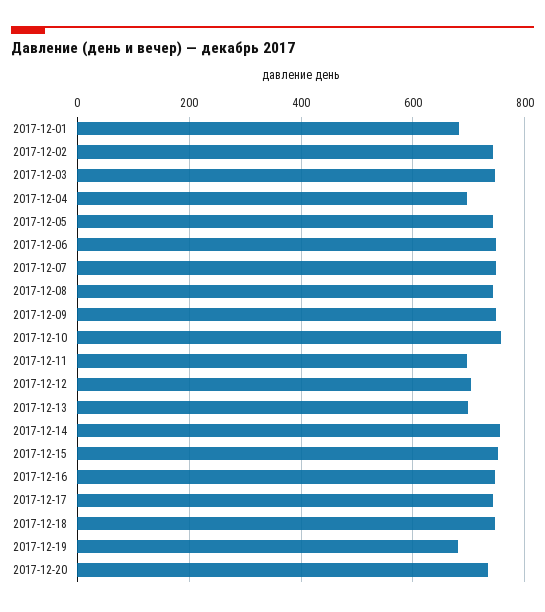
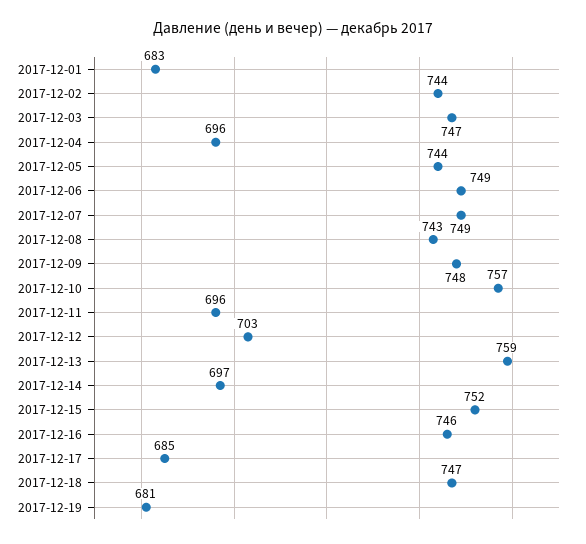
2017-12-13: 700 -> 759
2017-12-14: 760 -> 697
2017-12-17: 740 -> 685
2017-12-20: 740 -> none

